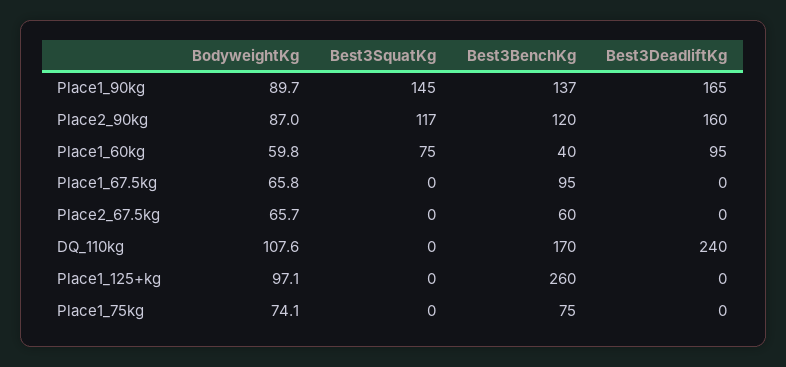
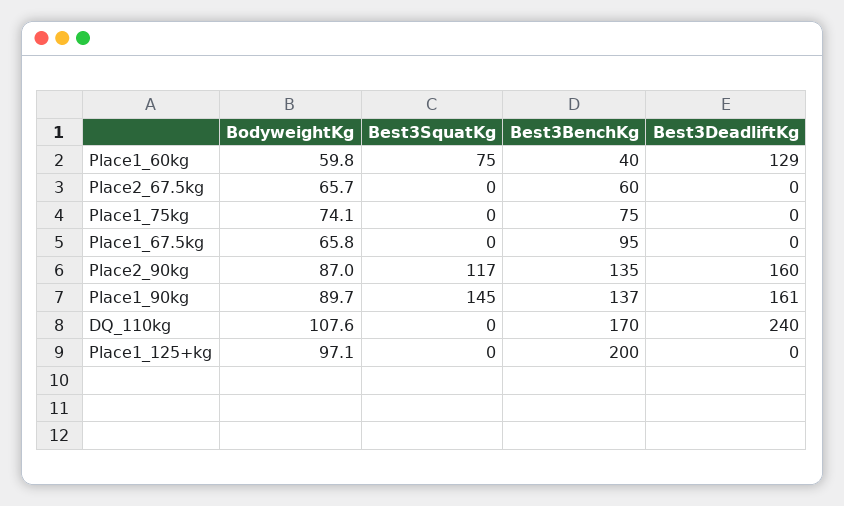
Best3DeadliftKg, Place1_90kg: 165 -> 161
Best3BenchKg, Place2_90kg: 120 -> 135
Best3DeadliftKg, Place1_60kg: 95 -> 129
Best3BenchKg, Place1_125+kg: 260 -> 200

